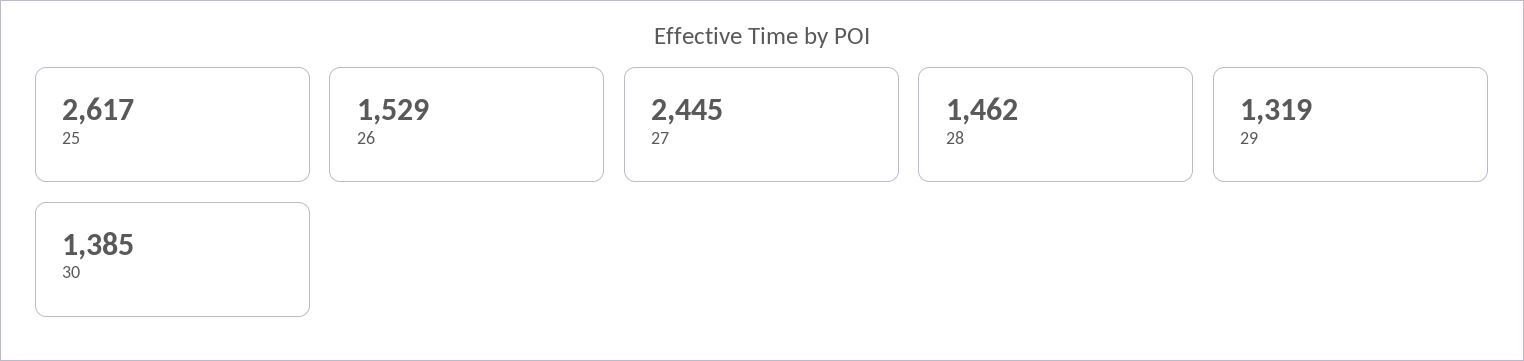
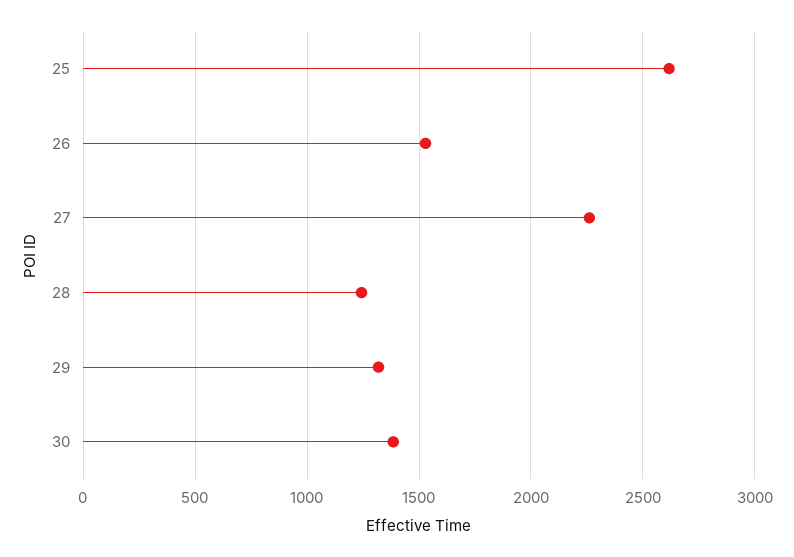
27: 2445 -> 2250
28: 1462 -> 1250

